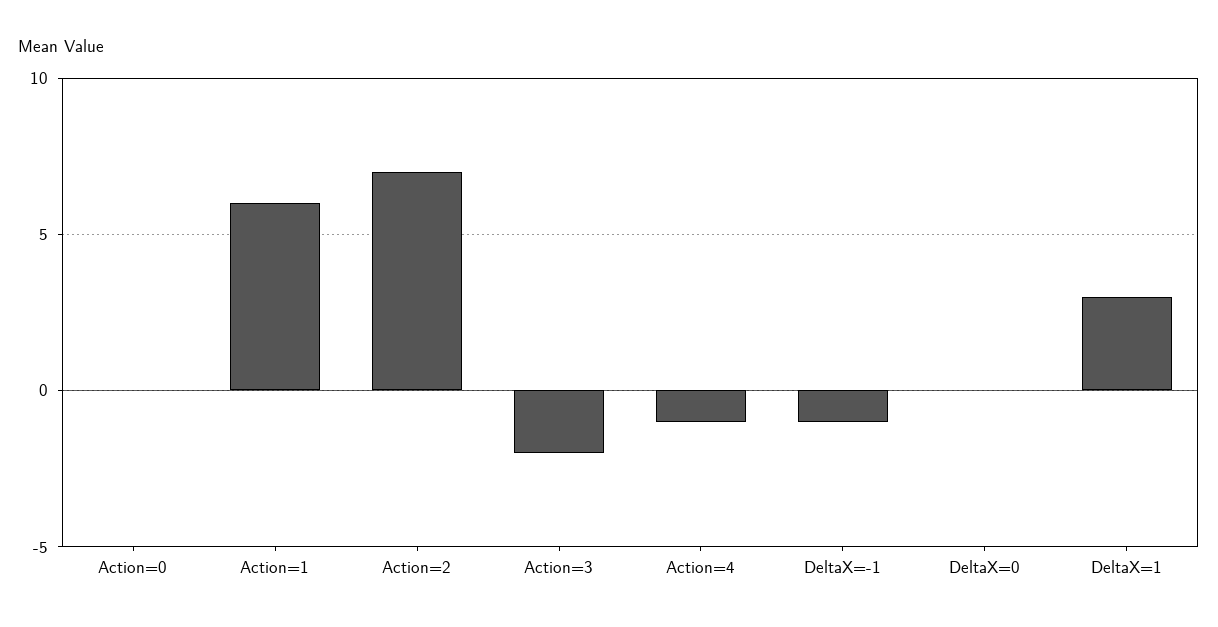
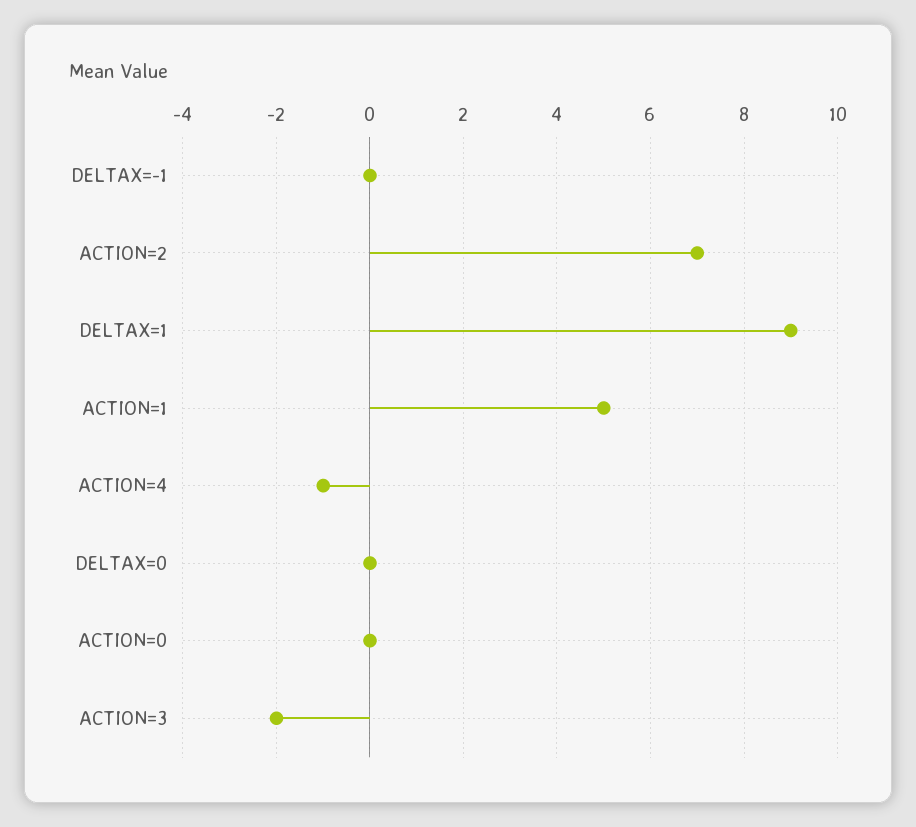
Action=1: 6 -> 5
DeltaX=-1: -1 -> 0
DeltaX=1: 3 -> 9

